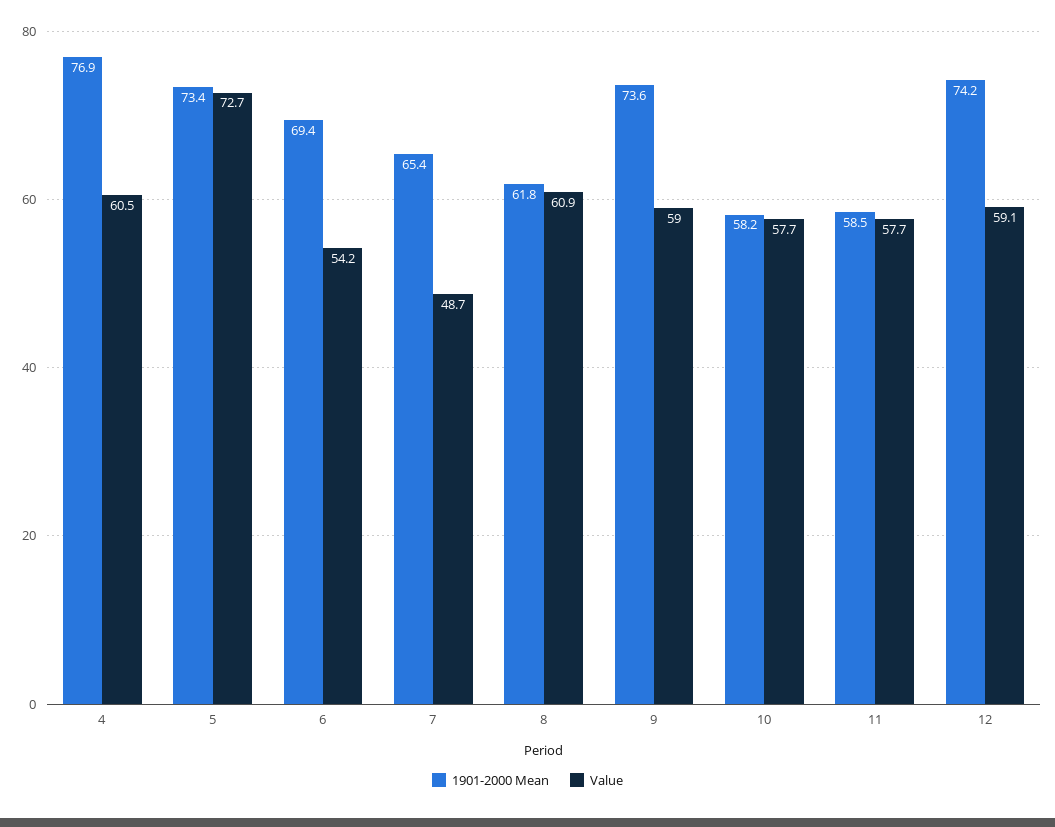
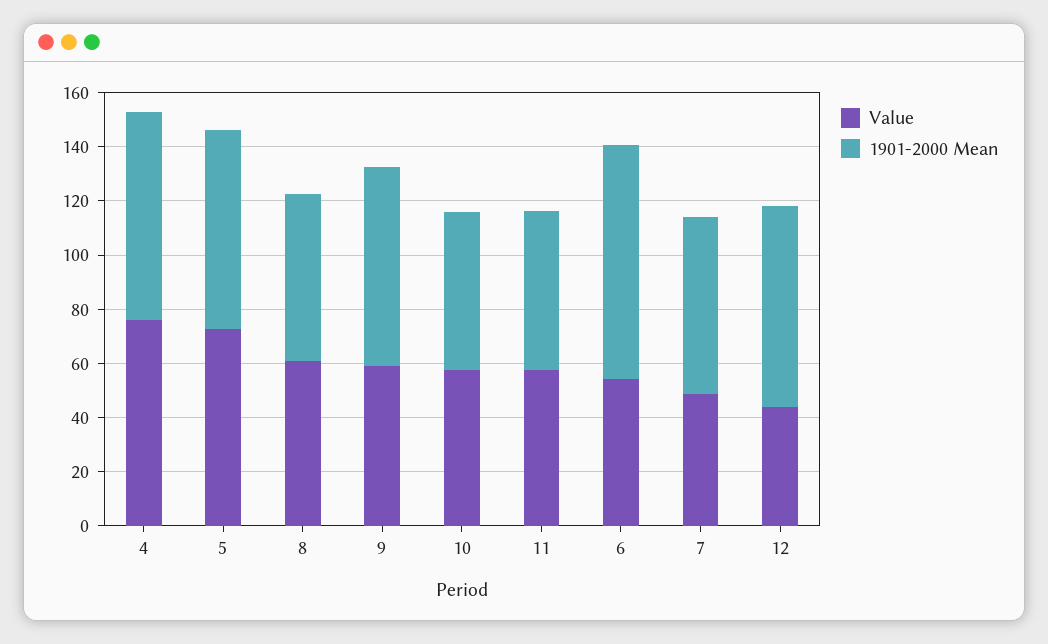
Value, 4: 60.5 -> 75
1901-2000 Mean, 6: 69.4 -> 85
Value, 12: 59.1 -> 45

